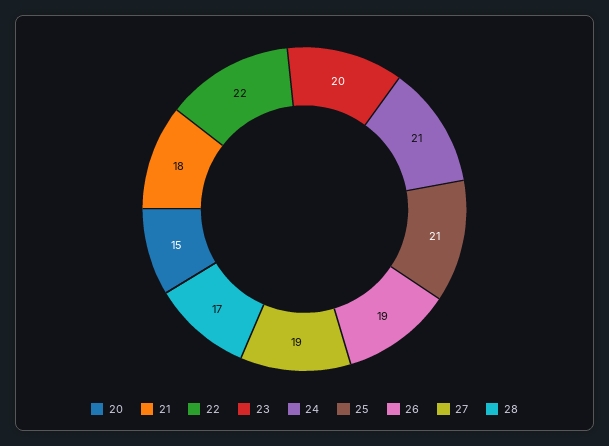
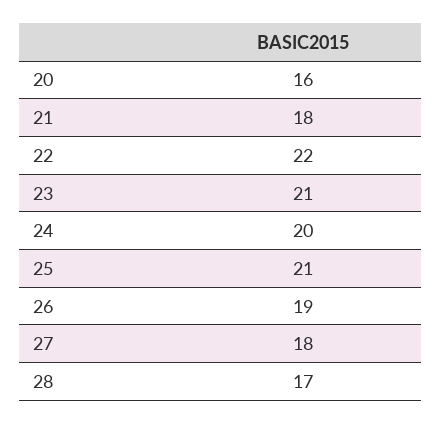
20: 15 -> 16
23: 20 -> 21
24: 21 -> 20
27: 19 -> 18

